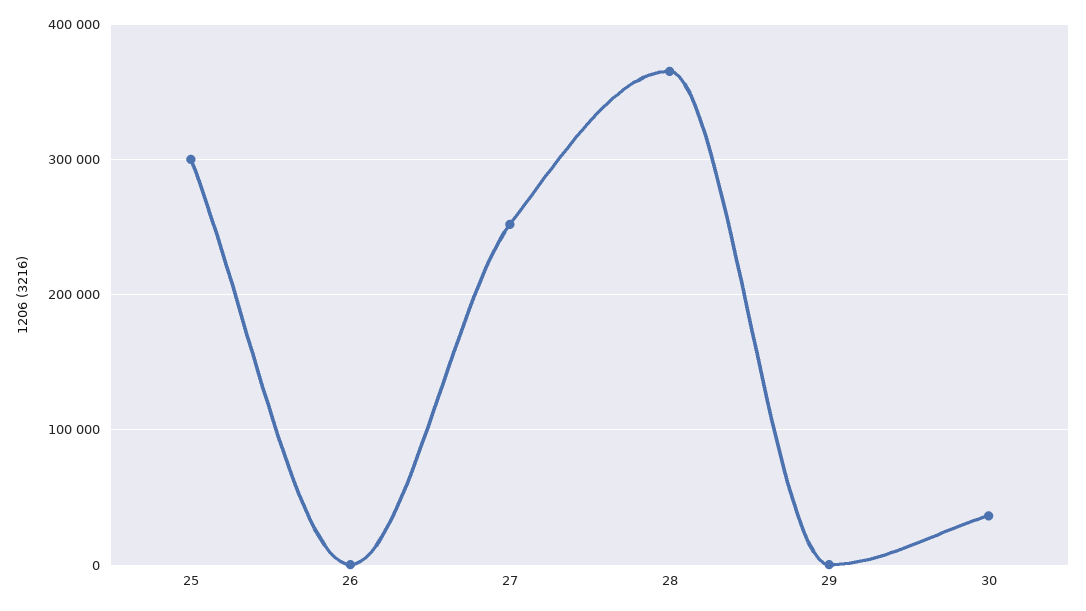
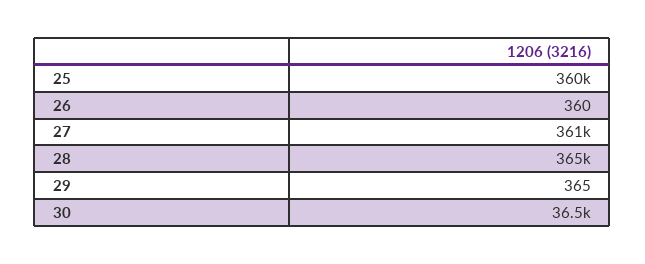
25: 300000 -> 360000
27: 250000 -> 361000

